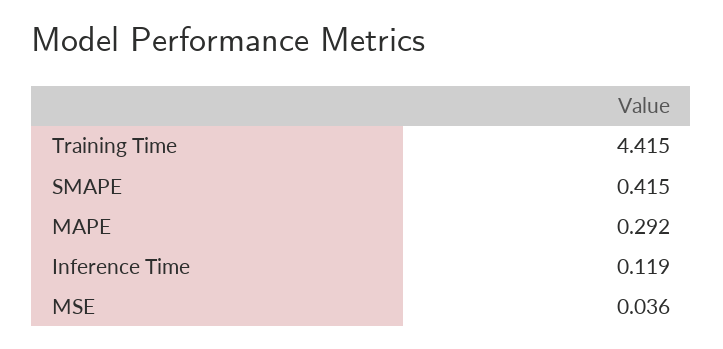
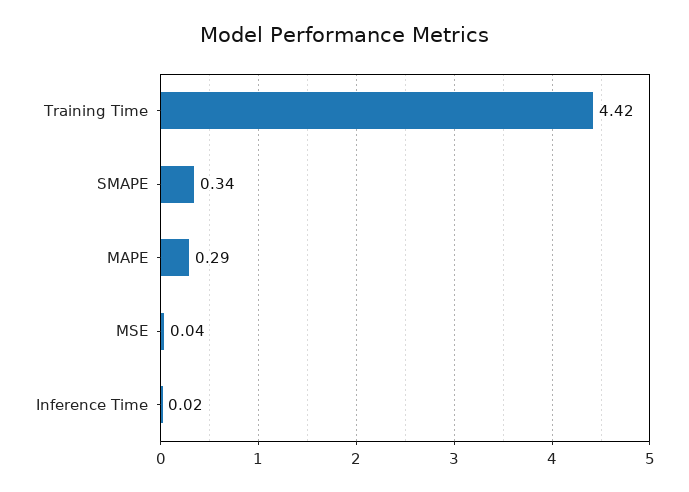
SMAPE: 0.415 -> 0.34
Inference Time: 0.119 -> 0.02

